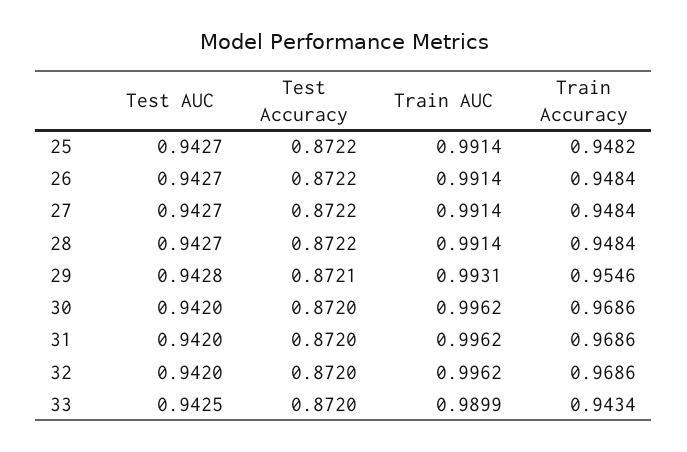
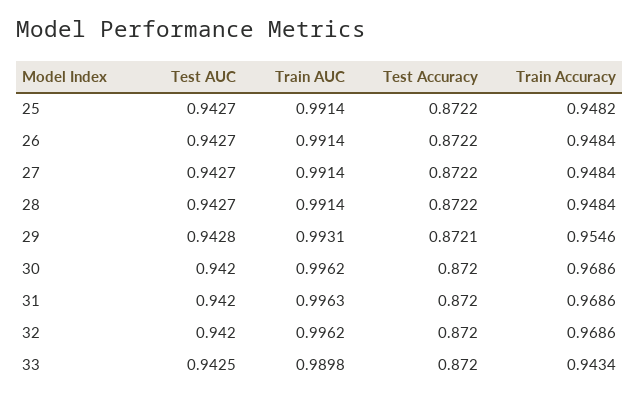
Train AUC, 31: 0.9962 -> 0.9963
Train AUC, 33: 0.9899 -> 0.9898

